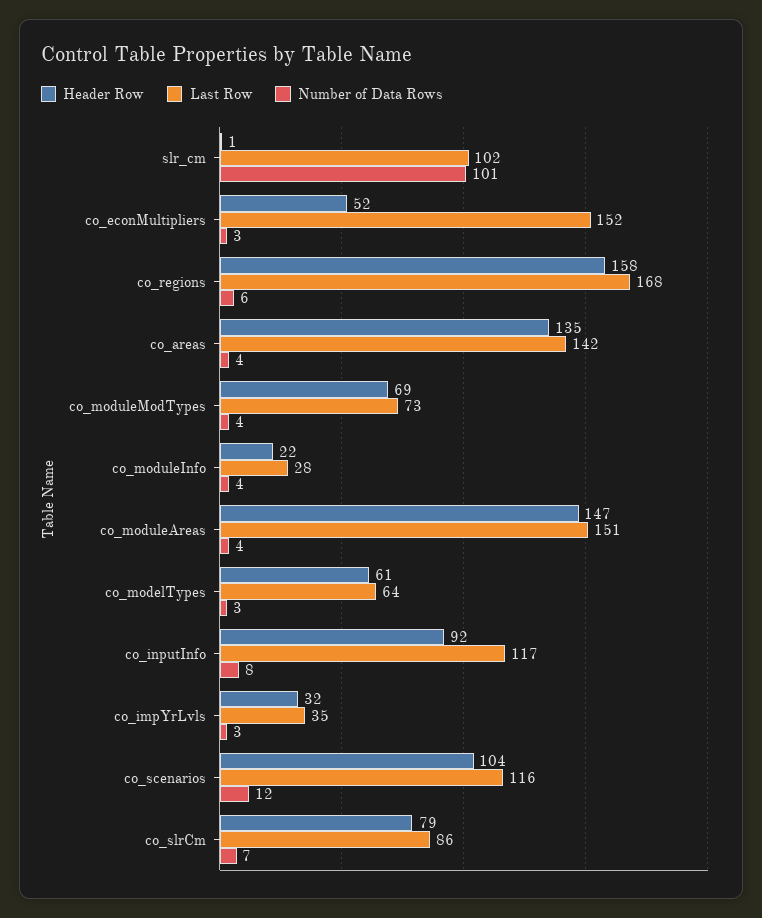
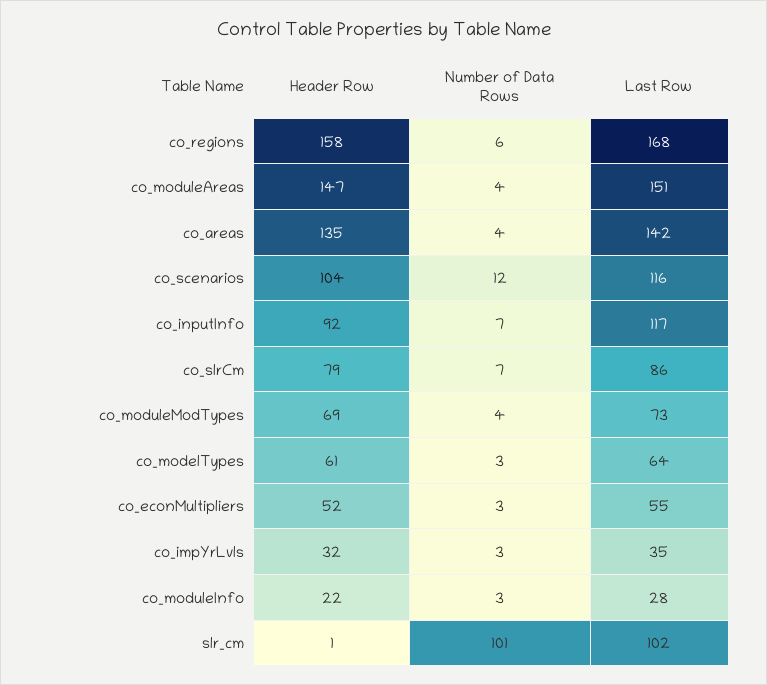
Last Row, co_econMultipliers: 152 -> 55
Number of Data Rows, co_moduleInfo: 4 -> 3
Number of Data Rows, co_inputInfo: 8 -> 7

